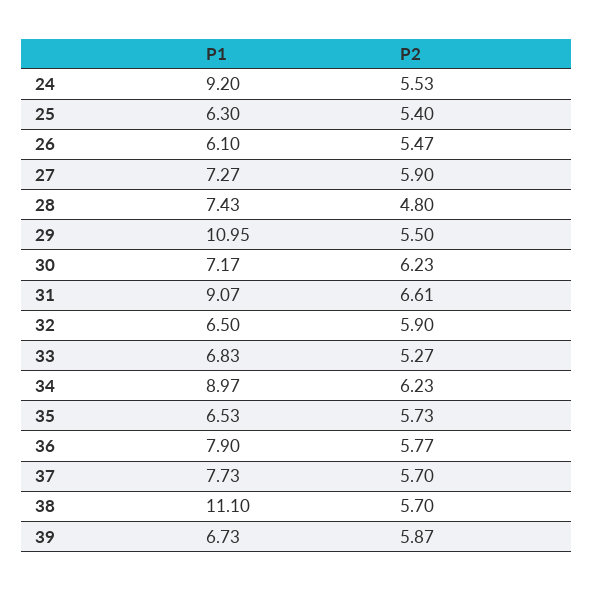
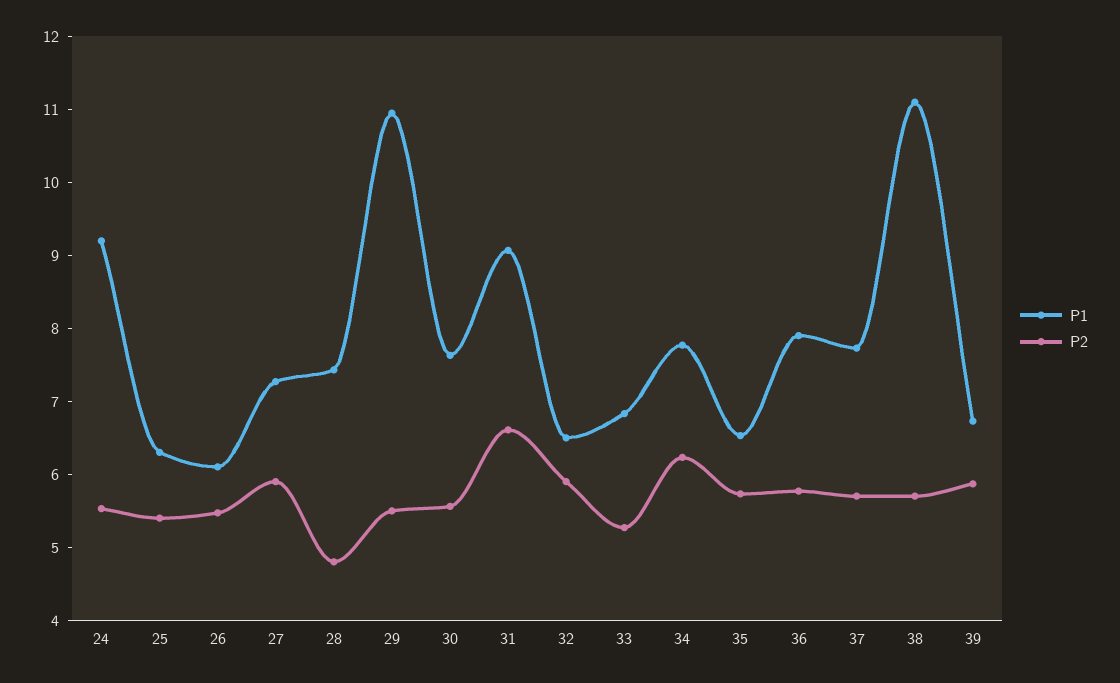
P1, 30: 7.17 -> 7.6
P2, 30: 6.23 -> 5.6
P1, 34: 8.97 -> 7.8

